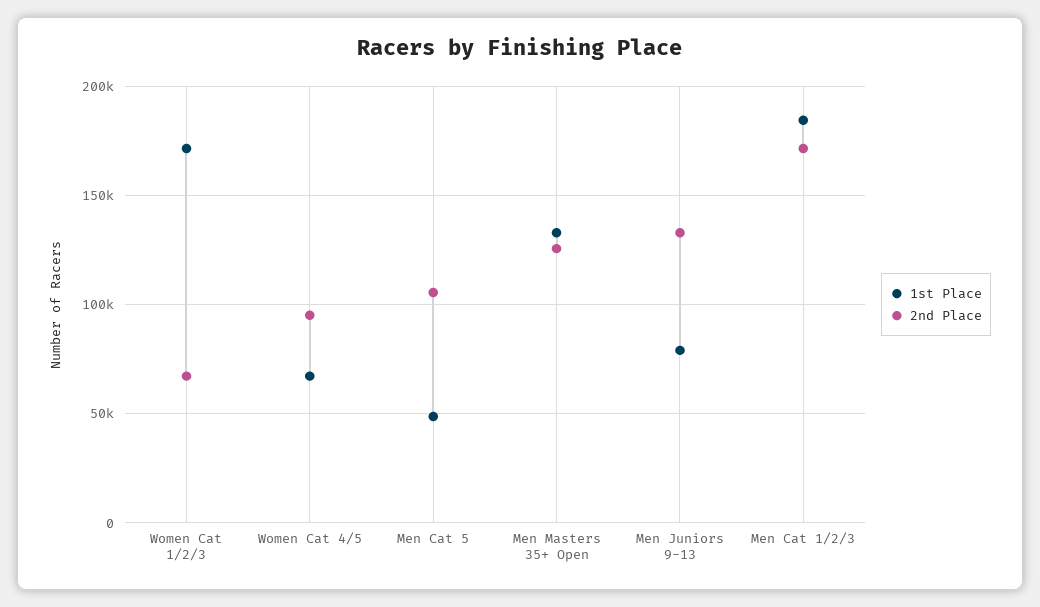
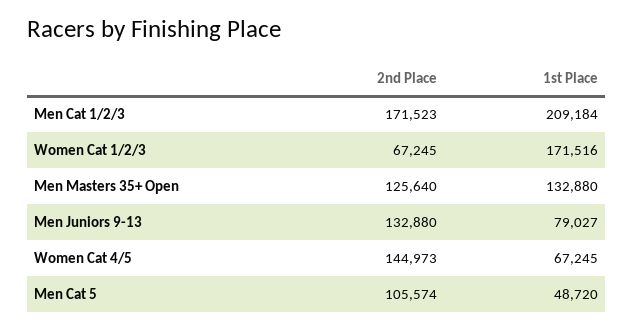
2nd Place, Women Cat 4/5: 95000 -> 144973
1st Place, Men Cat 1/2/3: 185000 -> 209184

